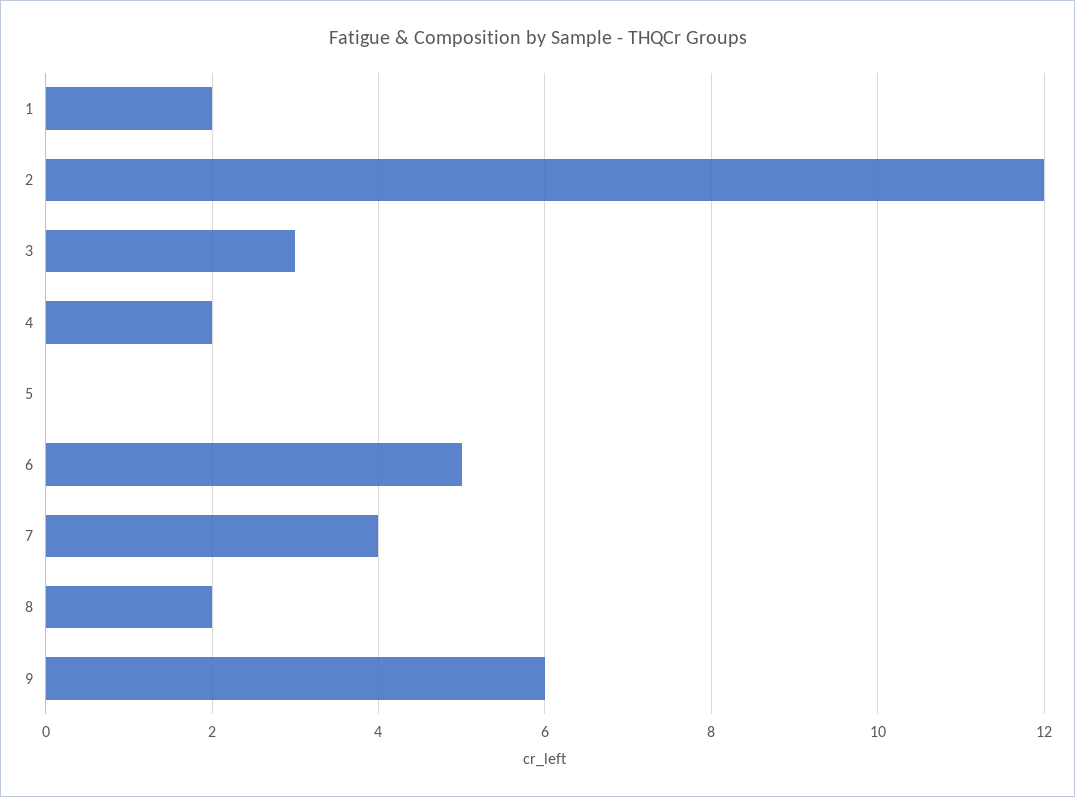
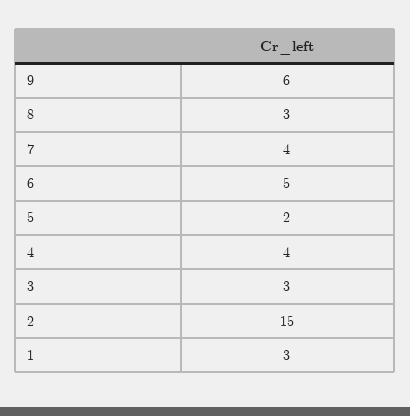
1: 2 -> 3
2: 12 -> 15
4: 2 -> 4
5: 0 -> 2
8: 2 -> 3

